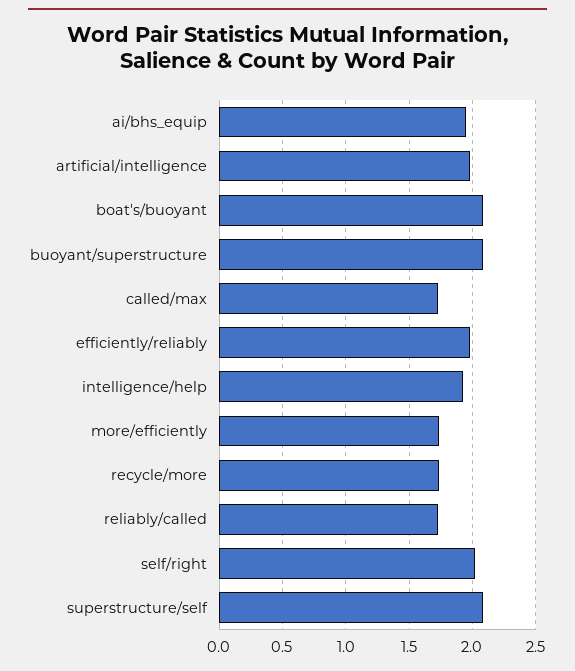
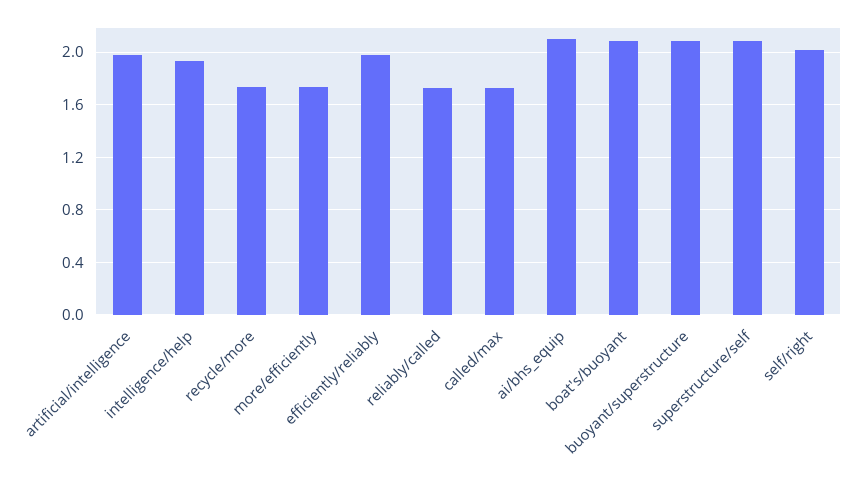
ai/bhs_equip: 1.95 -> 2.1

